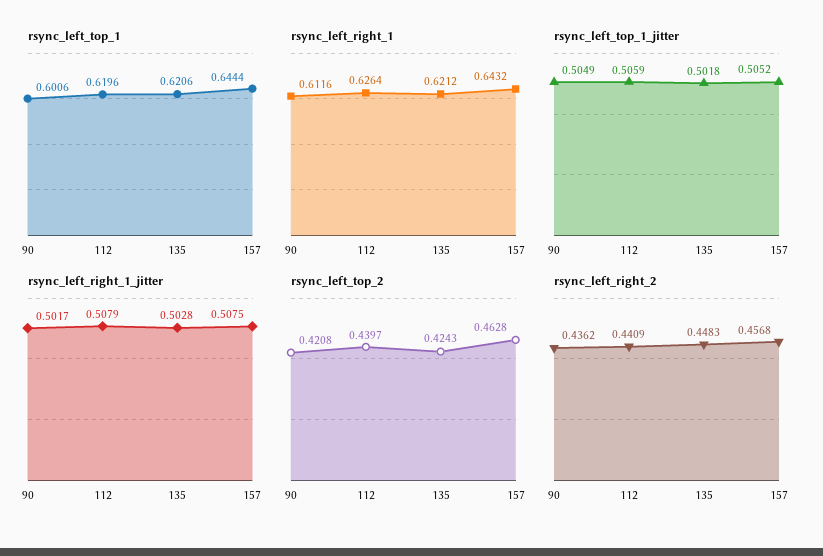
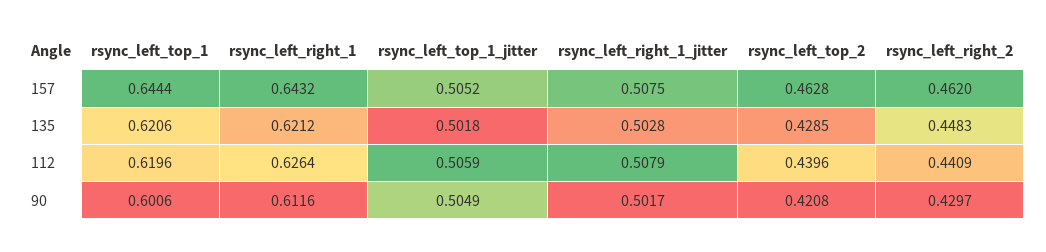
rsync_left_top_2, 112: 0.4397 -> 0.4396
rsync_left_top_2, 135: 0.4243 -> 0.4285
rsync_left_right_2, 90: 0.4362 -> 0.4297
rsync_left_right_2, 157: 0.4568 -> 0.462

